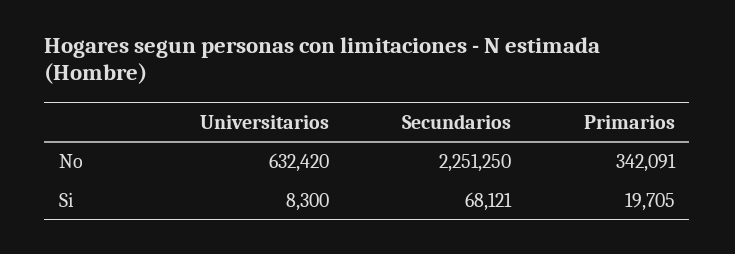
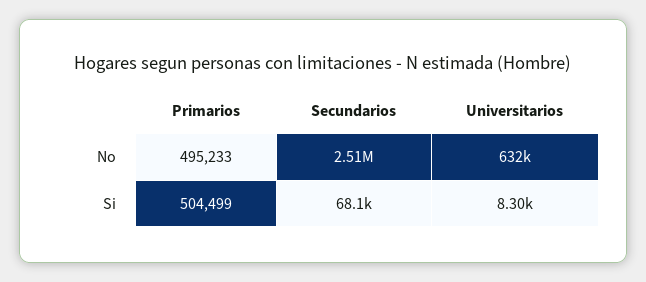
Secundarios, No: 2251250 -> 2510000
Primarios, No: 342091 -> 495233
Primarios, Si: 19705 -> 504499

